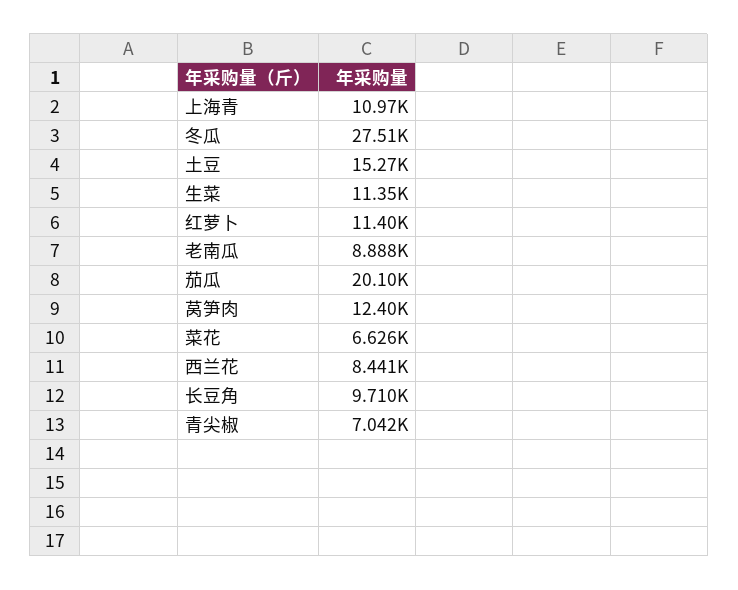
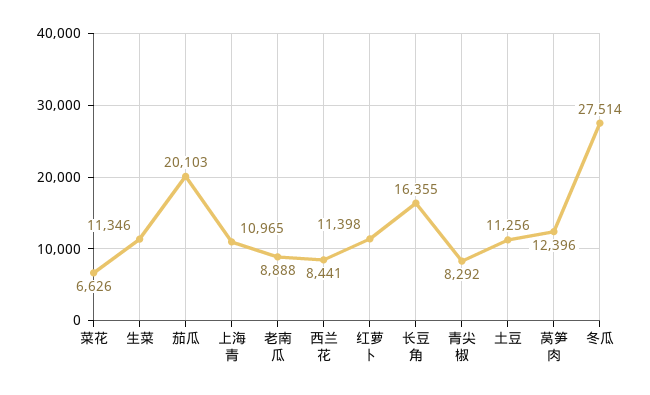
土豆: 15270 -> 11256
长豆角: 9710 -> 16355
青尖椒: 7042 -> 8292

